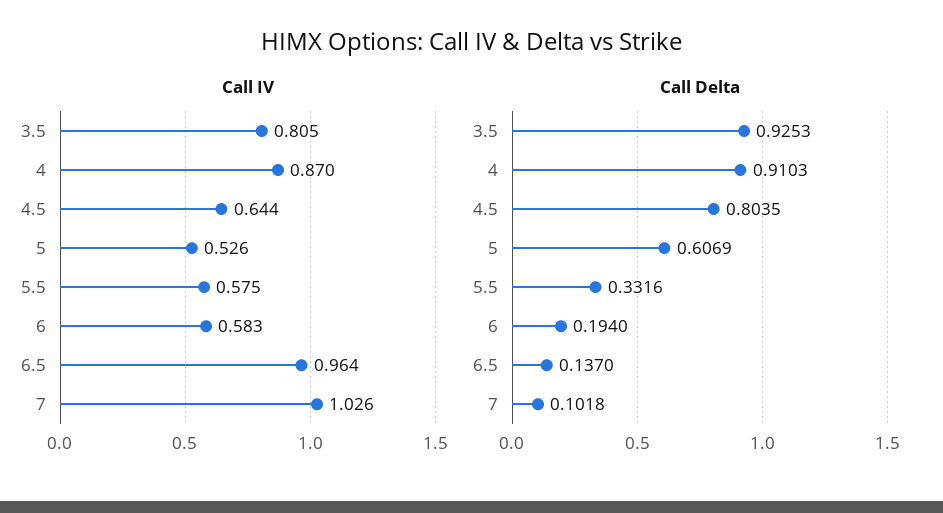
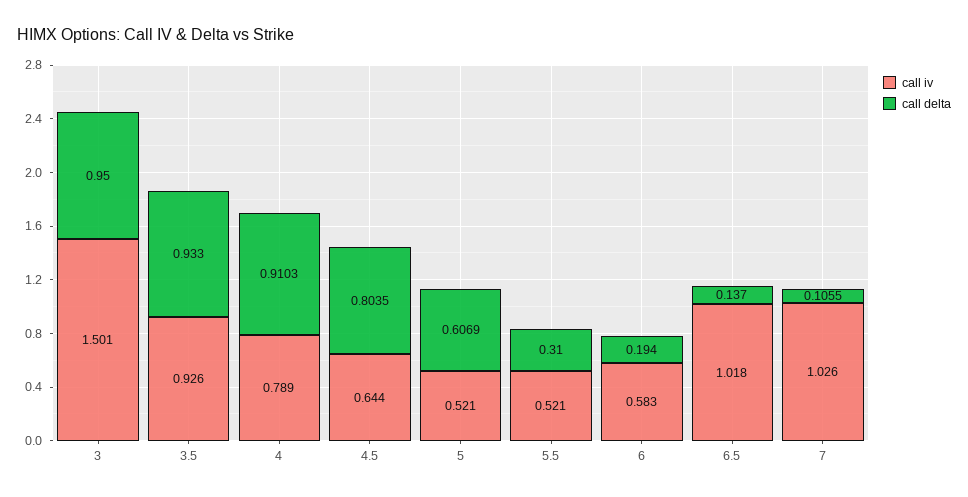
Call IV, 3.5: 0.805 -> 0.926
Call IV, 4: 0.87 -> 0.789
Call IV, 5: 0.526 -> 0.521
Call IV, 5.5: 0.575 -> 0.521
Call IV, 6.5: 0.964 -> 1.018
Call Delta, 3.5: 0.9253 -> 0.933
Call Delta, 5.5: 0.3316 -> 0.31
Call Delta, 7: 0.1018 -> 0.1055
Call IV, 3: none -> 1.501
Call Delta, 3: none -> 0.95

